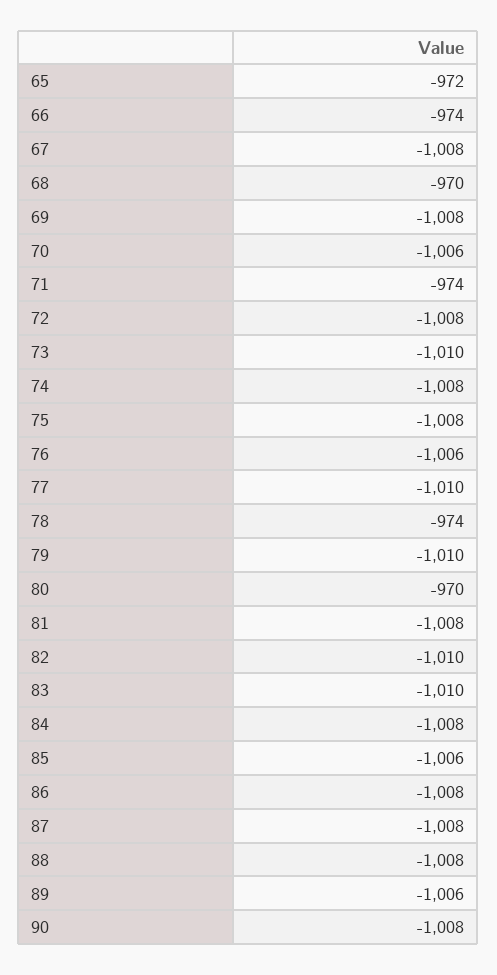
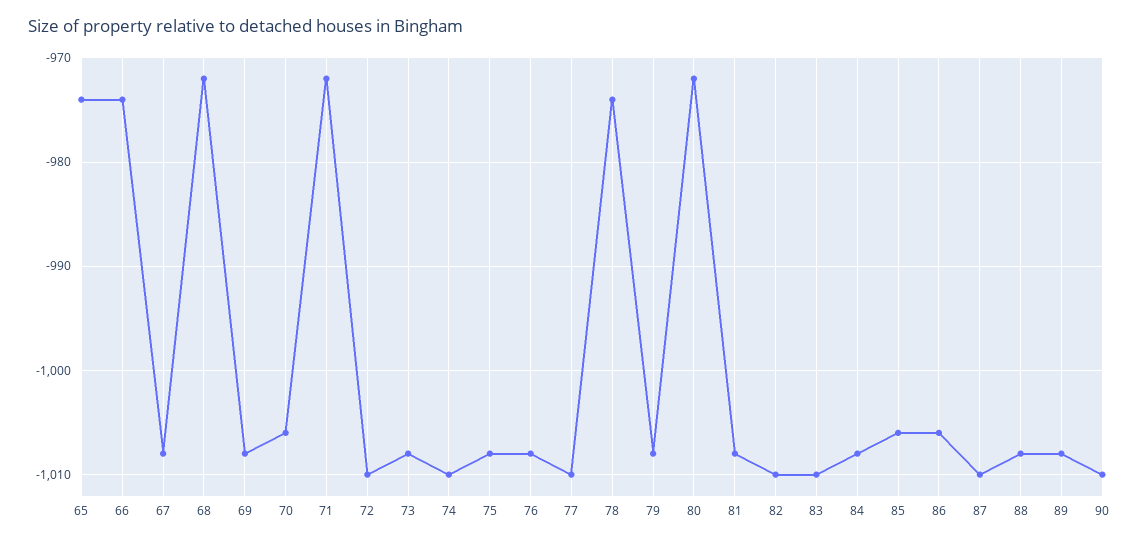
65: -972 -> -974
68: -970 -> -972
71: -974 -> -972
72: -1008 -> -1010
73: -1010 -> -1008
74: -1008 -> -1010
76: -1006 -> -1008
79: -1010 -> -1008
80: -970 -> -972
86: -1008 -> -1006
87: -1008 -> -1010
89: -1006 -> -1008
90: -1008 -> -1010

